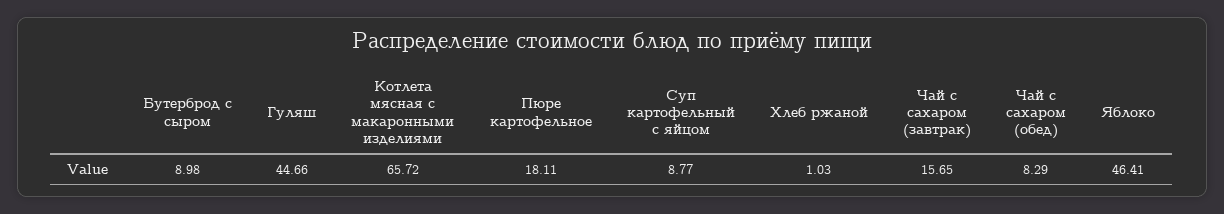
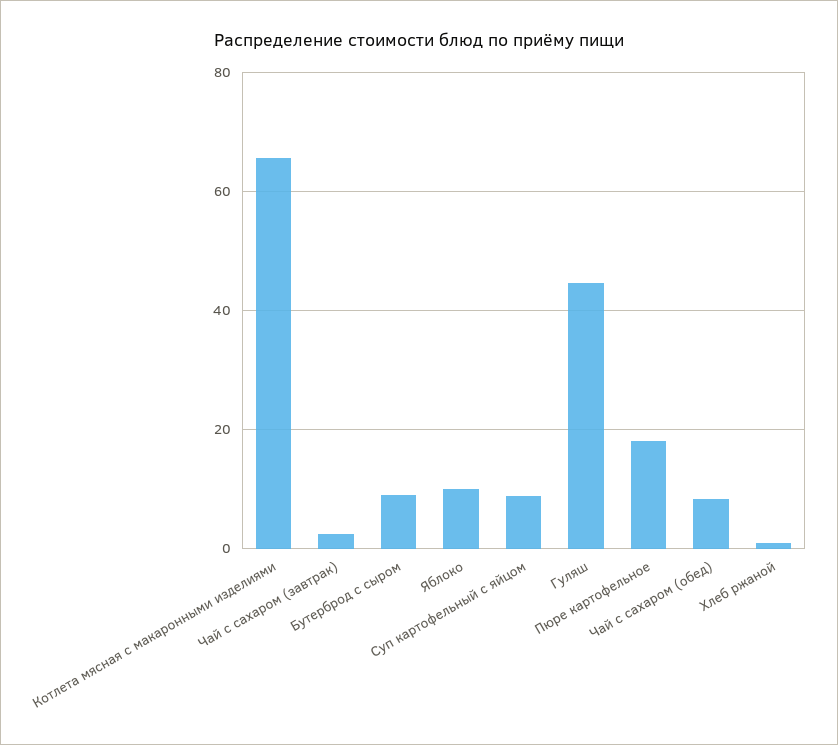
Чай с сахаром (завтрак): 15.65 -> 2
Яблоко: 46.41 -> 10

